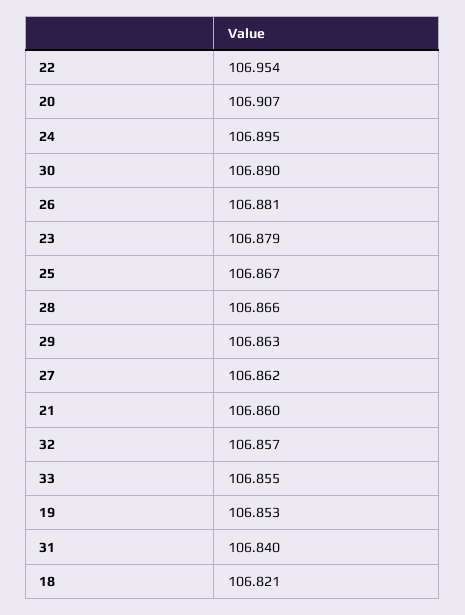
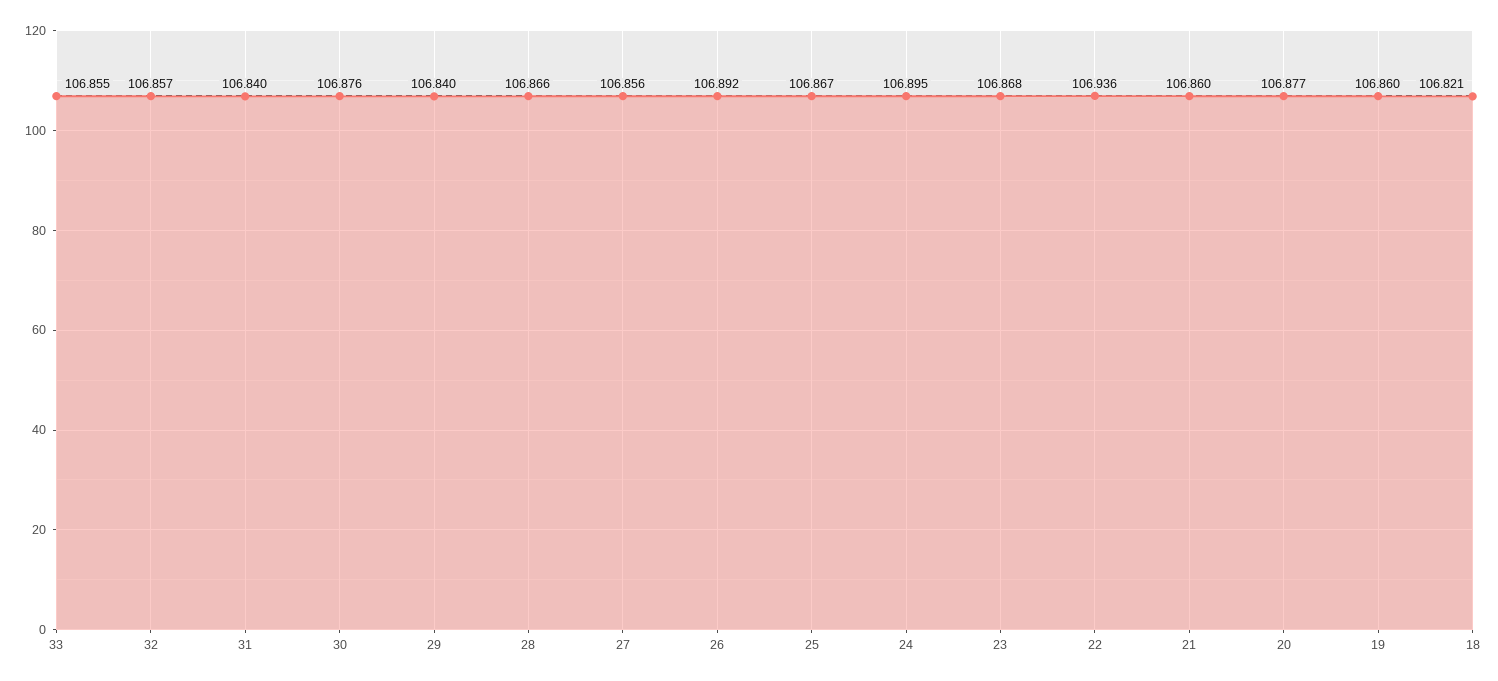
22: 106.954 -> 106.936
20: 106.907 -> 106.877
30: 106.89 -> 106.876
26: 106.881 -> 106.892
23: 106.879 -> 106.868
29: 106.863 -> 106.84
27: 106.862 -> 106.856
19: 106.853 -> 106.86

